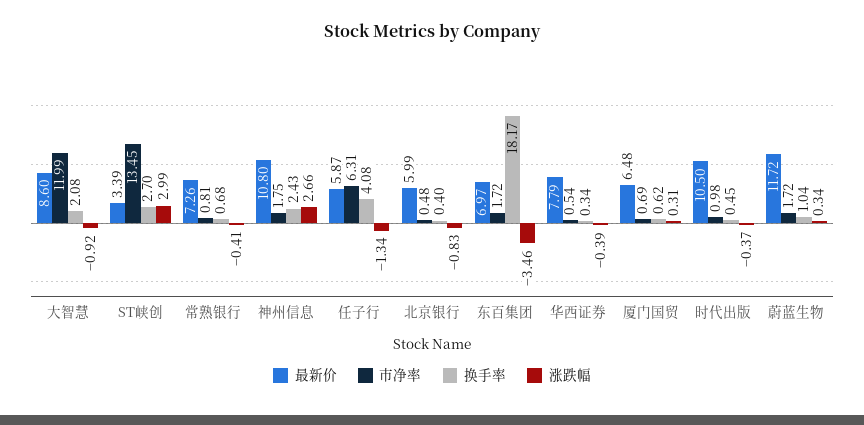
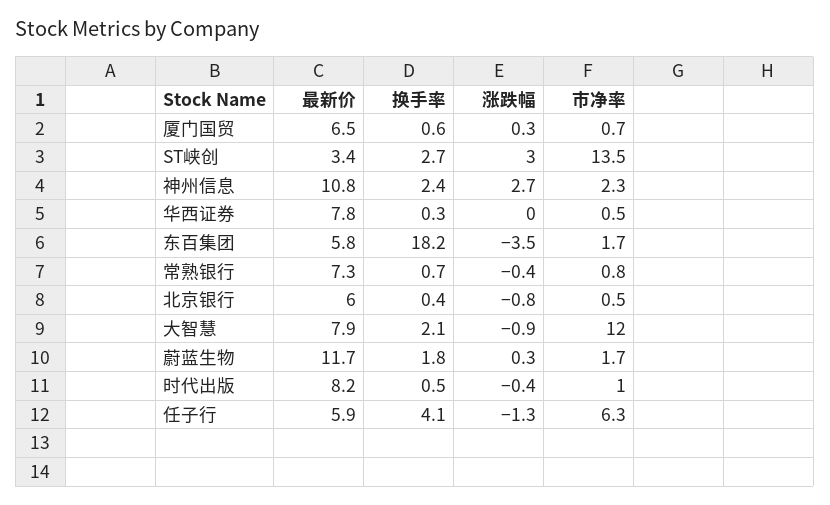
最新价, 大智慧: 8.6 -> 7.9
市净率, 神州信息: 1.75 -> 2.3
最新价, 东百集团: 6.97 -> 5.8
涨跌幅, 华西证券: -0.39 -> 0
最新价, 时代出版: 10.5 -> 8.2
换手率, 蔚蓝生物: 1.04 -> 1.8

